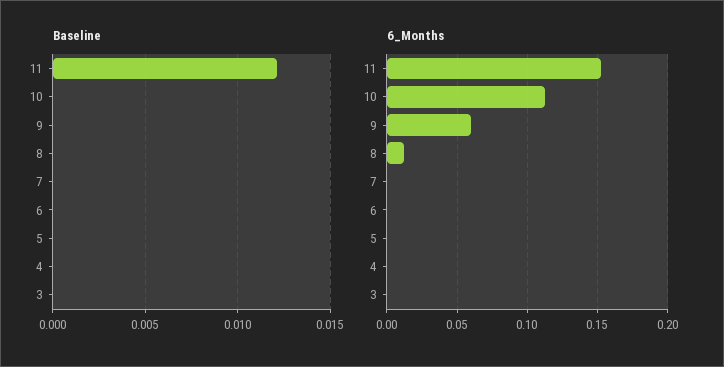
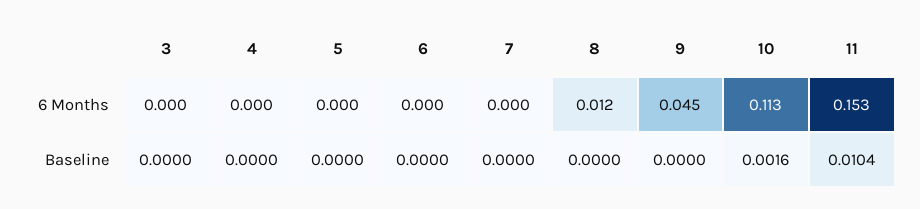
Baseline, 11: 0.012 -> 0.0104
Baseline, 10: 0 -> 0.0016
6_Months, 9: 0.06 -> 0.045

